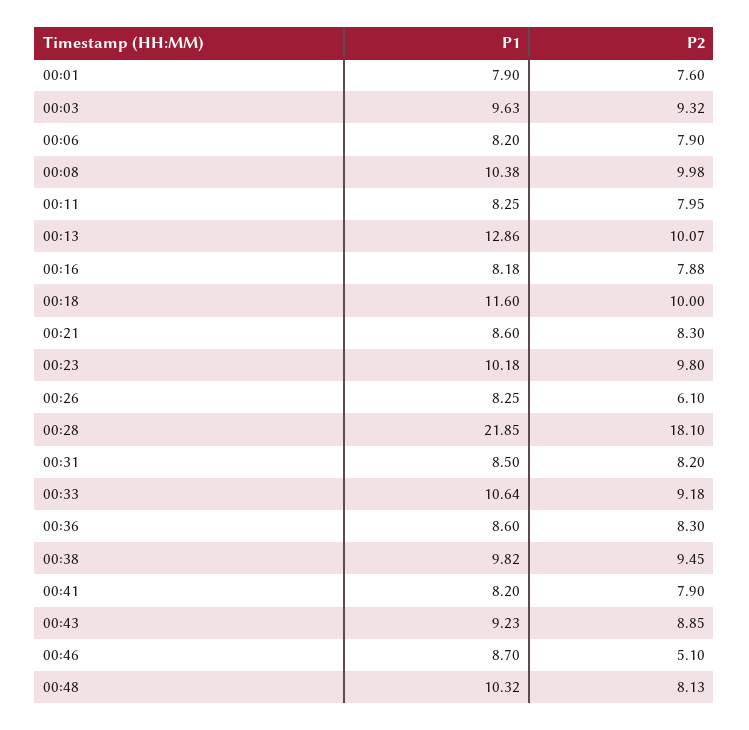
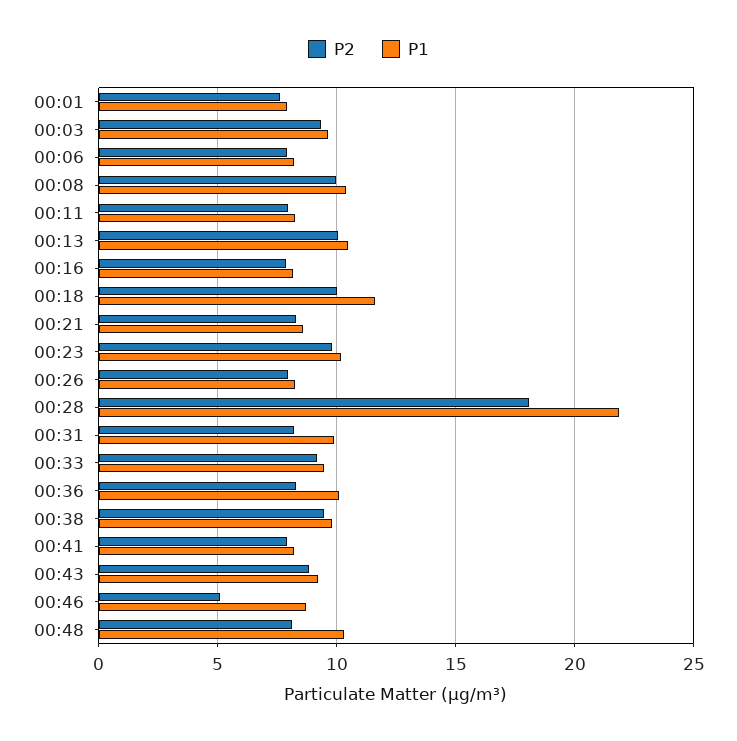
P1, 00:13: 12.86 -> 10.5
P2, 00:26: 6.1 -> 8
P1, 00:31: 8.5 -> 10
P1, 00:33: 10.64 -> 9.5
P1, 00:36: 8.6 -> 10

